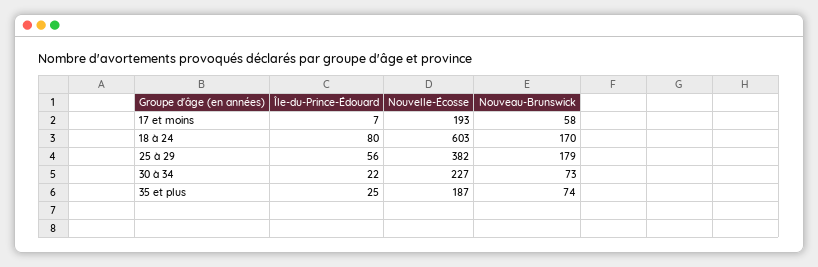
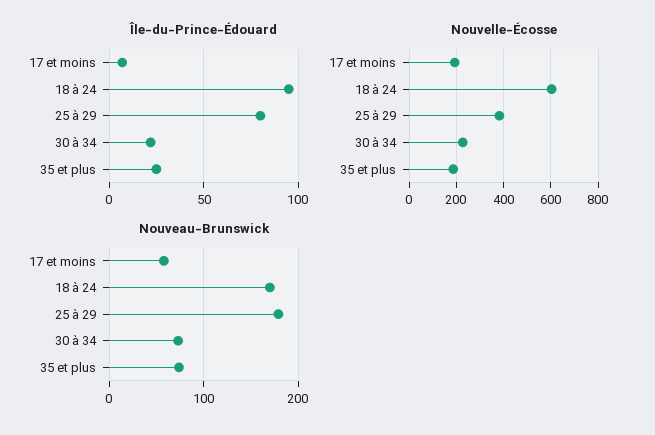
Île-du-Prince-Édouard, 18 à 24: 80 -> 95
Île-du-Prince-Édouard, 25 à 29: 56 -> 80

